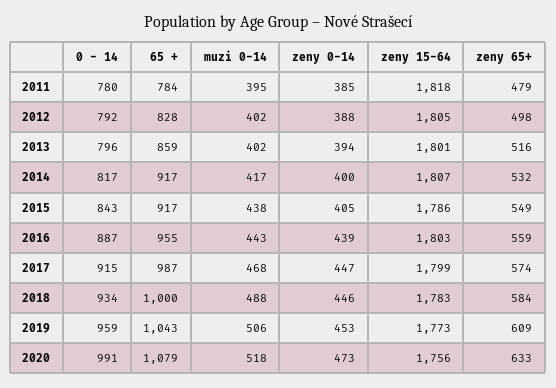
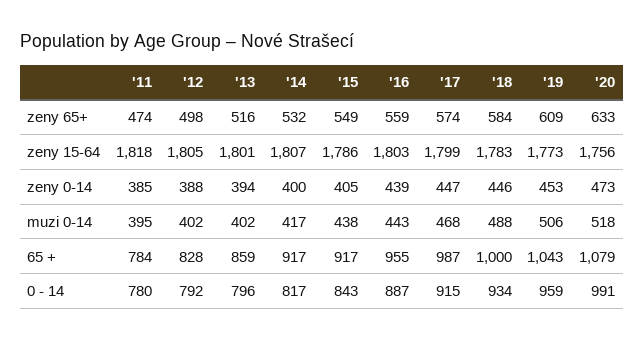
zeny 65+, 2011: 479 -> 474

